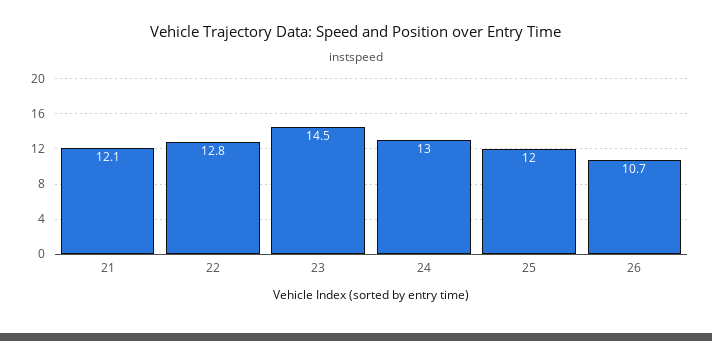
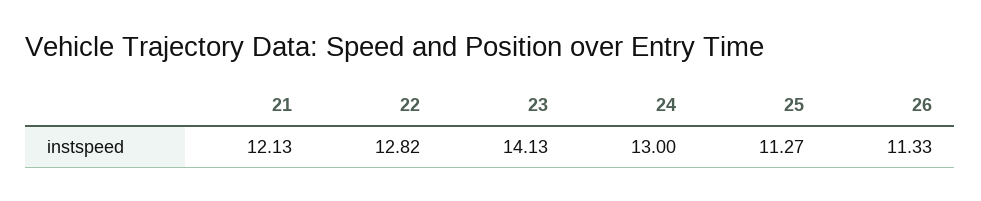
23: 14.5 -> 14.13
25: 12 -> 11.27
26: 10.7 -> 11.33

